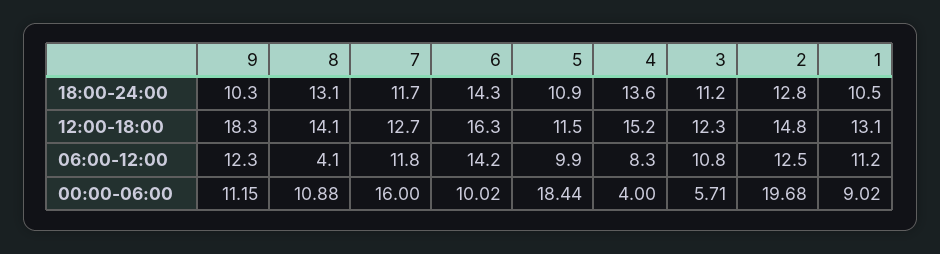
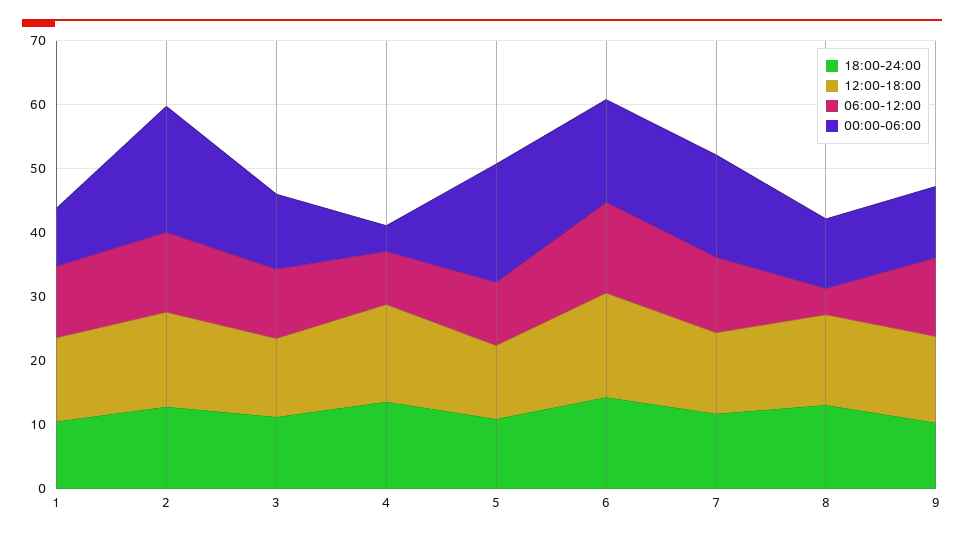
12:00-18:00, 9: 18.3 -> 14
00:00-06:00, 6: 10.02 -> 16
00:00-06:00, 3: 5.71 -> 12

